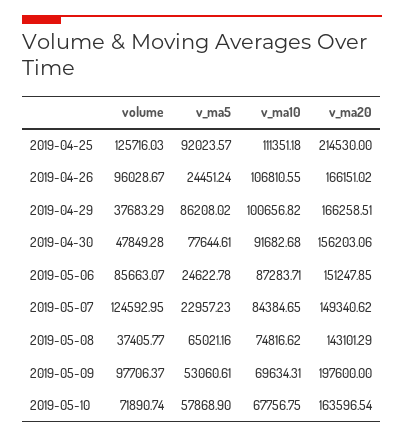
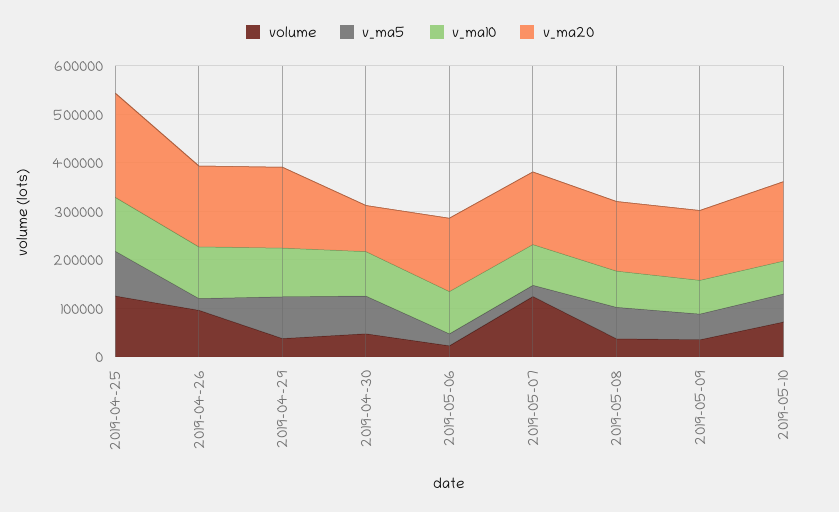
v_ma20, 2019-04-30: 156203.06 -> 100000
volume, 2019-05-06: 85663.07 -> 20000
volume, 2019-05-09: 97706.37 -> 40000
v_ma20, 2019-05-09: 197600 -> 140000

